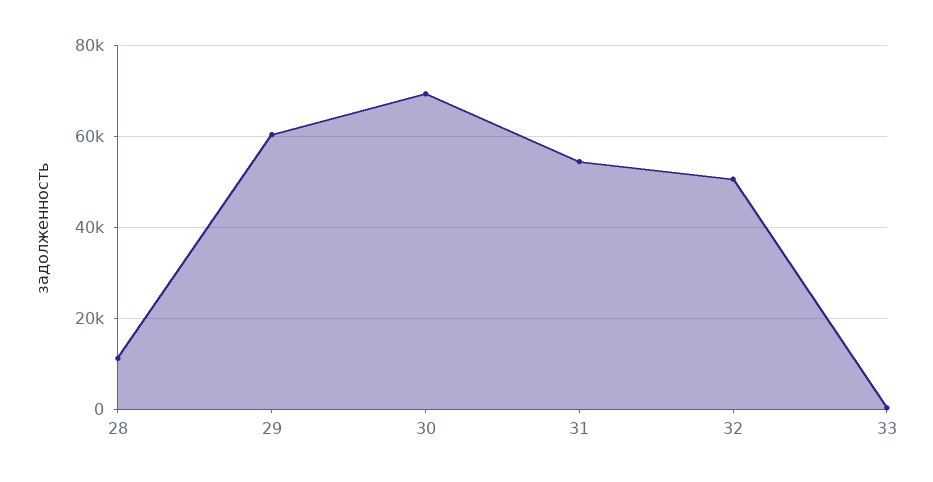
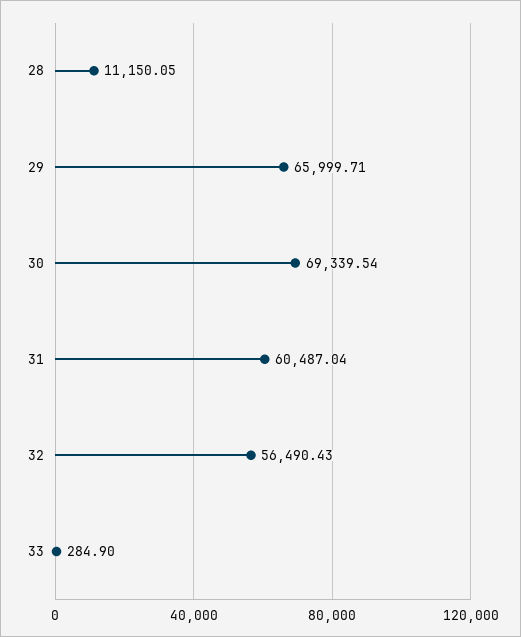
29: 60000 -> 65999.71
31: 54000 -> 60487.04
32: 50000 -> 56490.43

